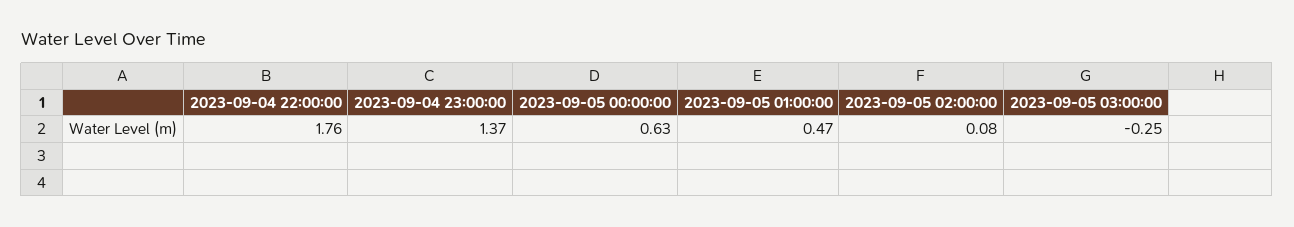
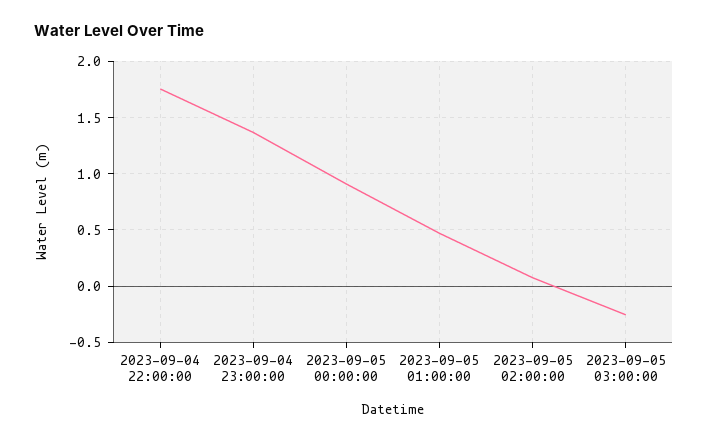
2023-09-05 00:00:00: 0.63 -> 0.9

